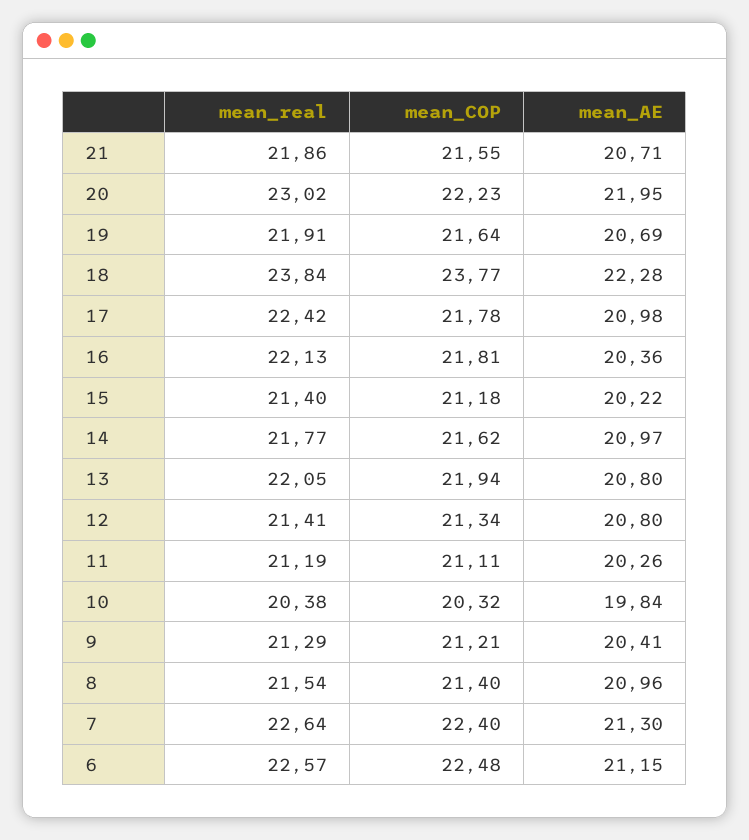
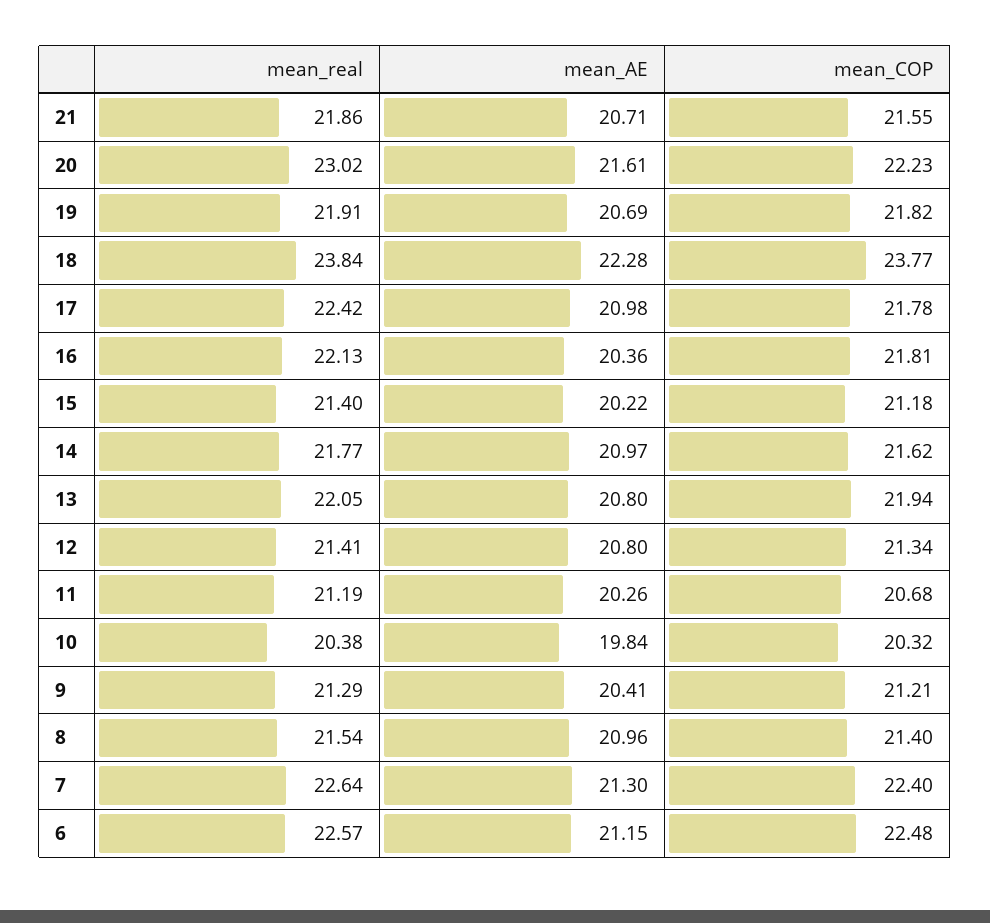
mean_AE, 20: 21.95 -> 21.61
mean_COP, 19: 21.64 -> 21.82
mean_COP, 11: 21.11 -> 20.68

